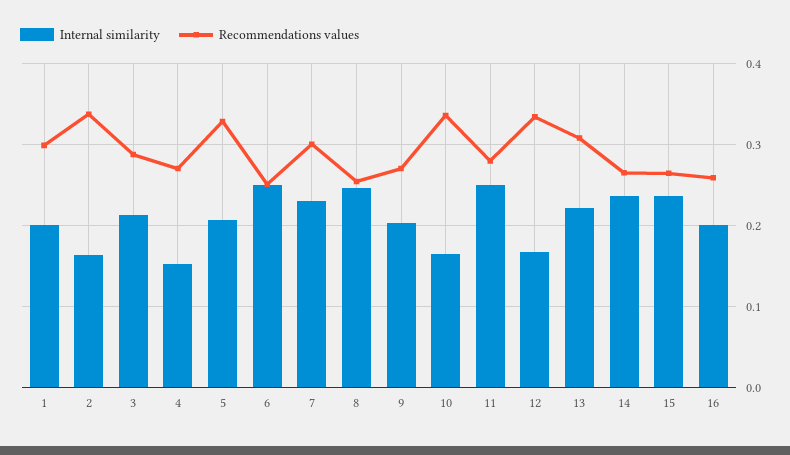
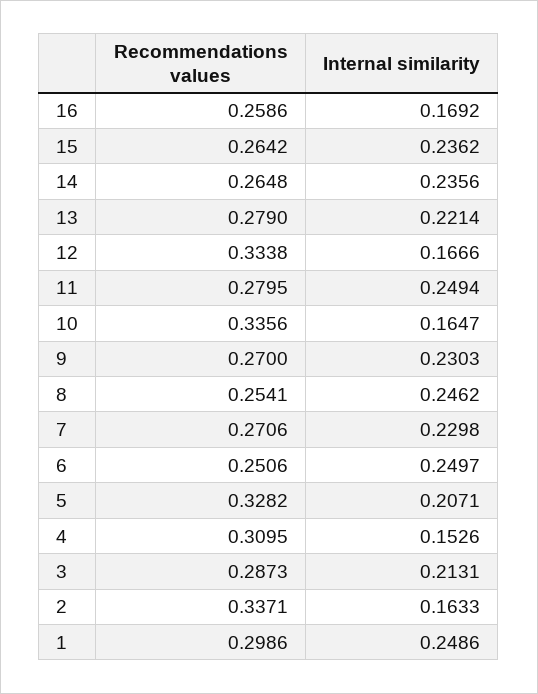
Internal similarity, 1: 0.2 -> 0.2486
Recommendations values, 4: 0.27 -> 0.3095
Recommendations values, 7: 0.3 -> 0.2706
Internal similarity, 9: 0.2 -> 0.2303
Recommendations values, 13: 0.31 -> 0.279
Internal similarity, 16: 0.2 -> 0.1692

